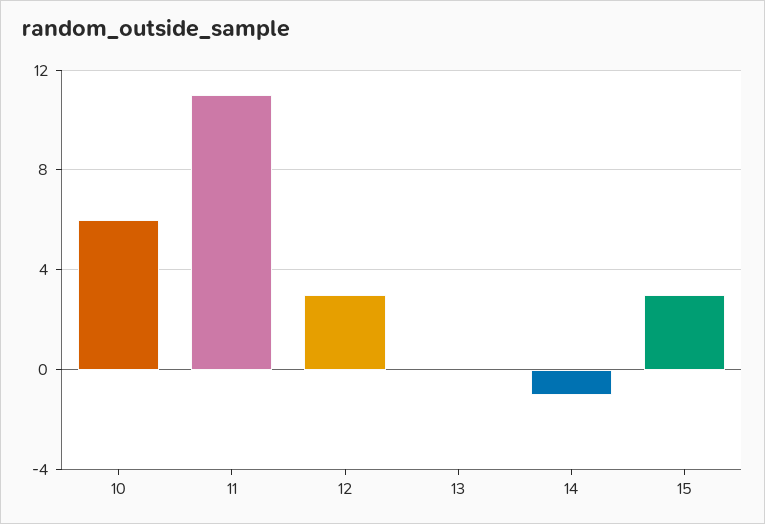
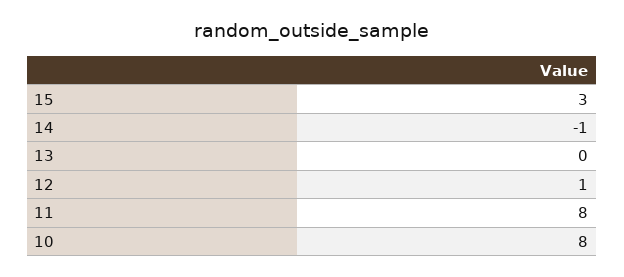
10: 6 -> 8
11: 11 -> 8
12: 3 -> 1

